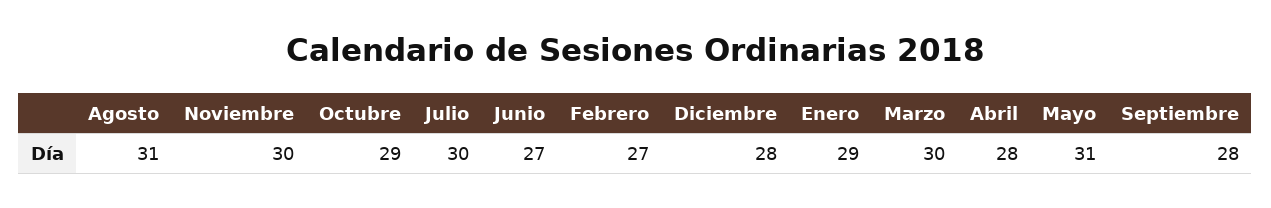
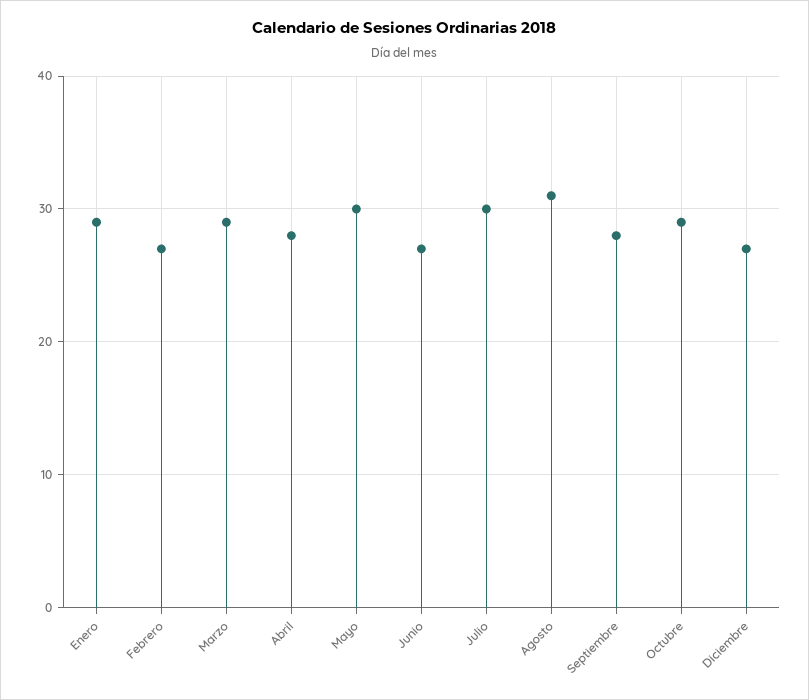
Noviembre: 30 -> none
Diciembre: 28 -> 27
Marzo: 30 -> 29
Mayo: 31 -> 30

